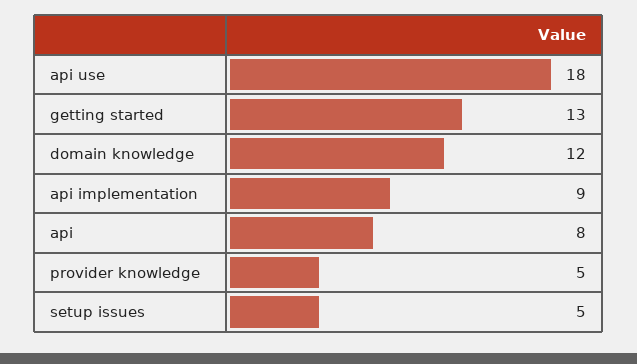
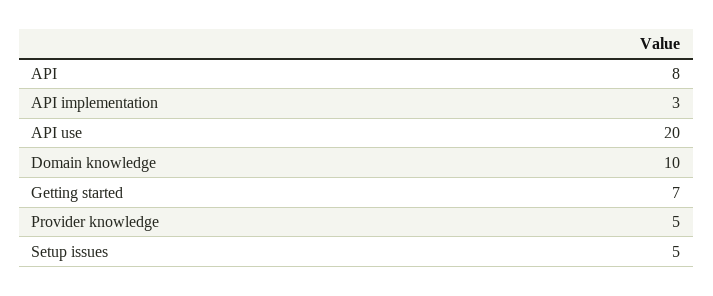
api use: 18 -> 20
getting started: 13 -> 7
domain knowledge: 12 -> 10
api implementation: 9 -> 3

